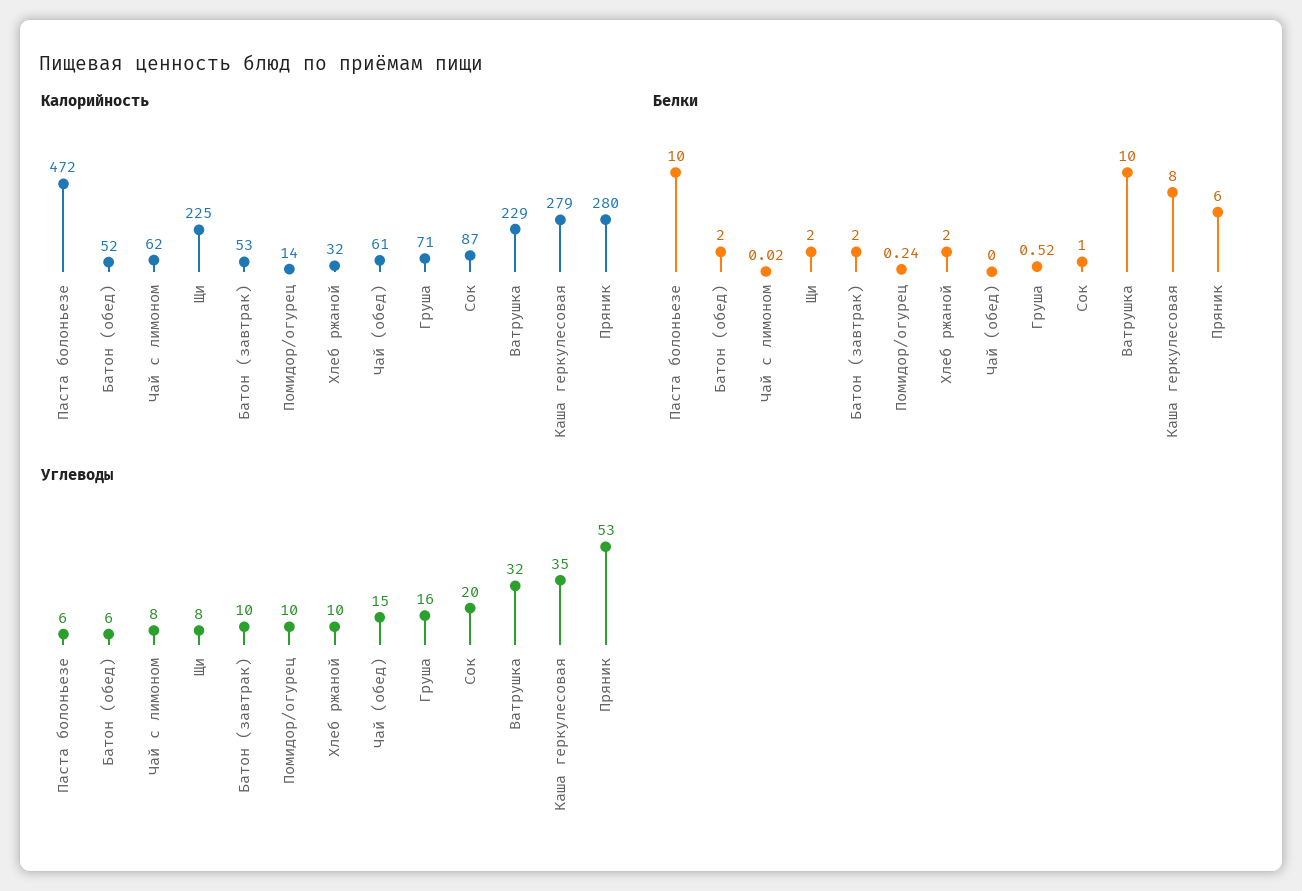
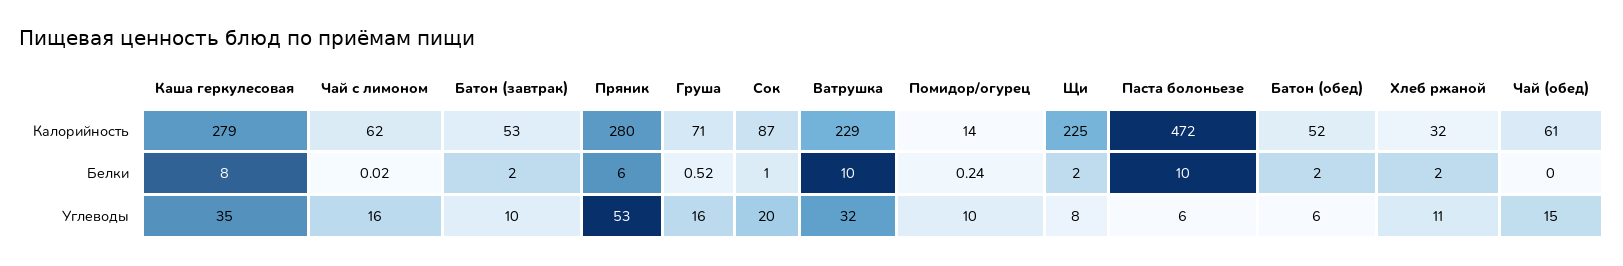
Углеводы, Чай с лимоном: 8 -> 16
Углеводы, Хлеб ржаной: 10 -> 11

